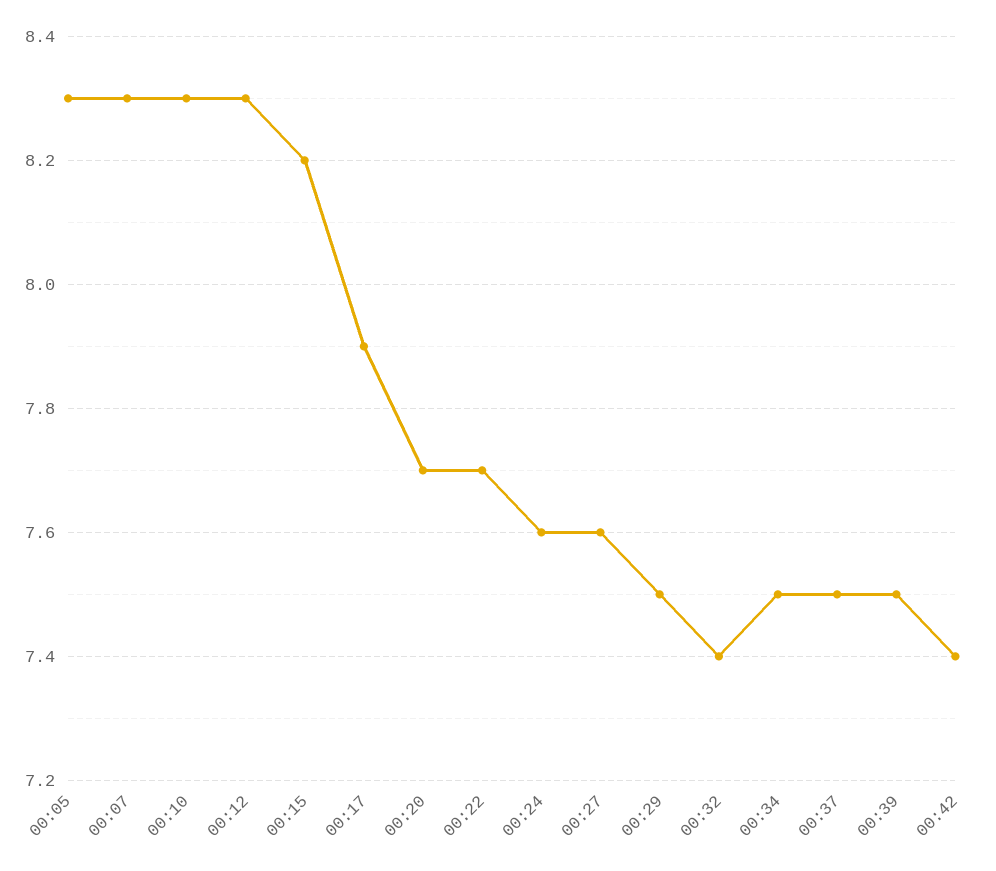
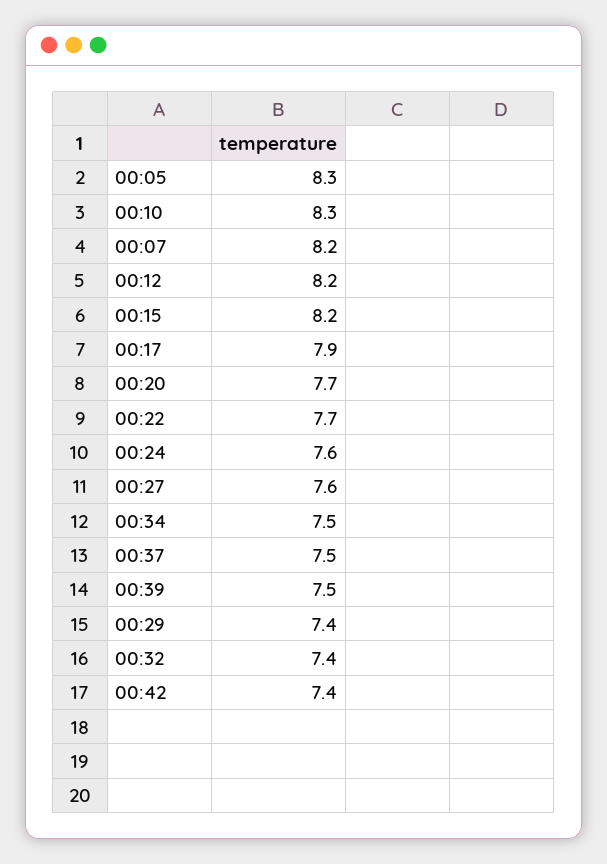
00:07: 8.3 -> 8.2
00:12: 8.3 -> 8.2
00:29: 7.5 -> 7.4

